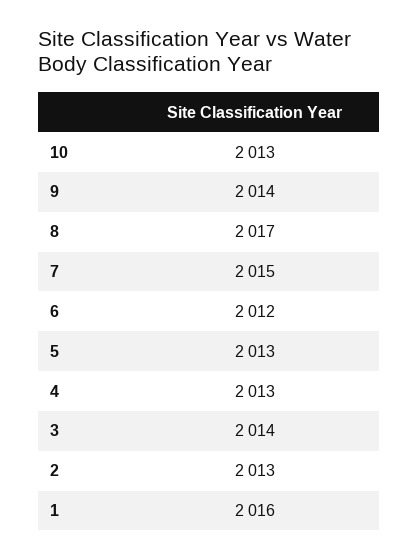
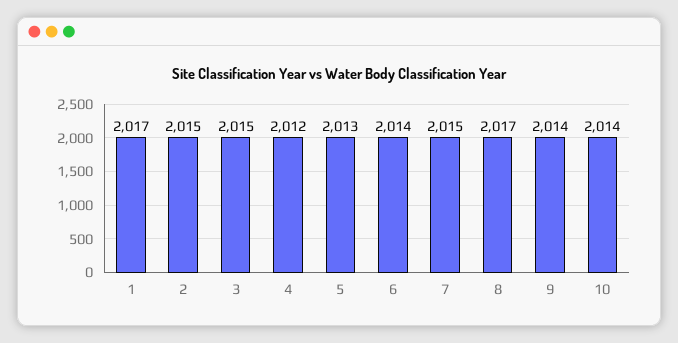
10: 2013 -> 2014
6: 2012 -> 2014
4: 2013 -> 2012
3: 2014 -> 2015
2: 2013 -> 2015
1: 2016 -> 2017

